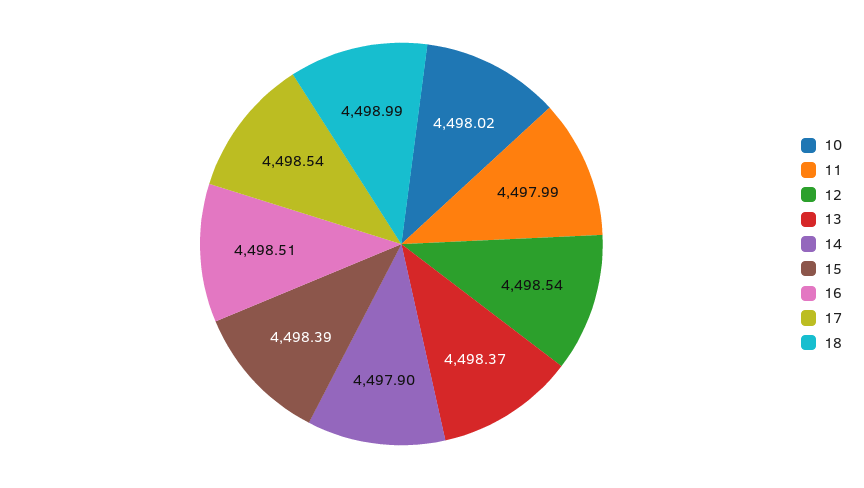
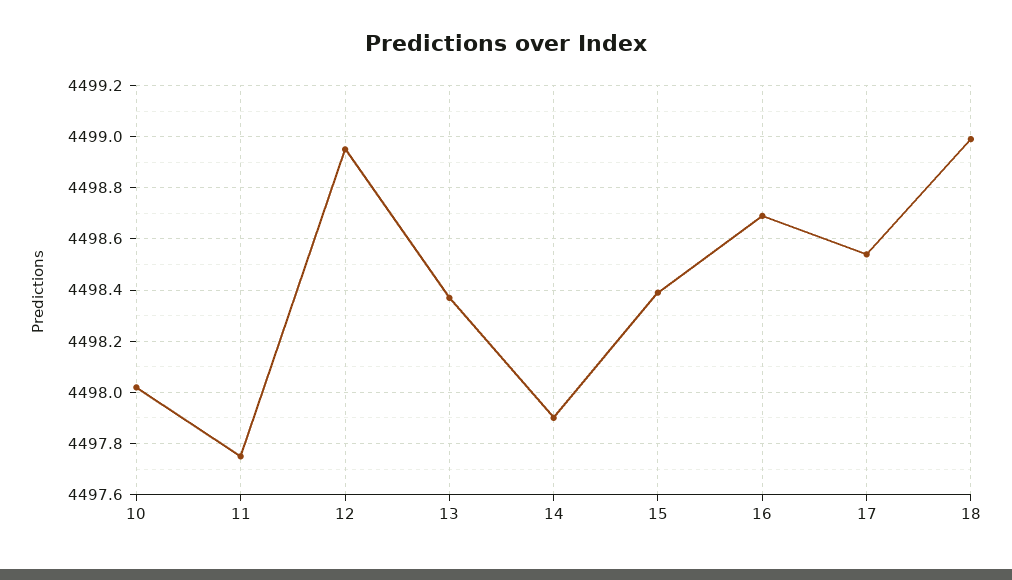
11: 4497.99 -> 4497.75
12: 4498.54 -> 4498.95
16: 4498.51 -> 4498.7

